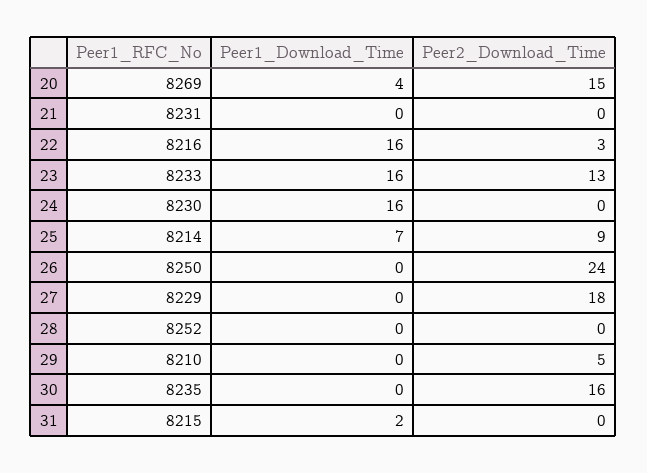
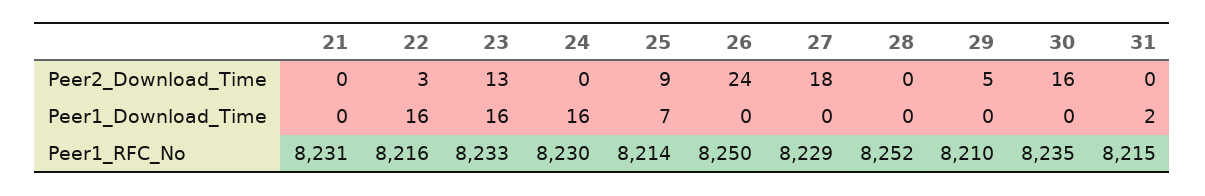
Peer1_RFC_No, 20: 8269 -> none
Peer1_Download_Time, 20: 4 -> none
Peer2_Download_Time, 20: 15 -> none

